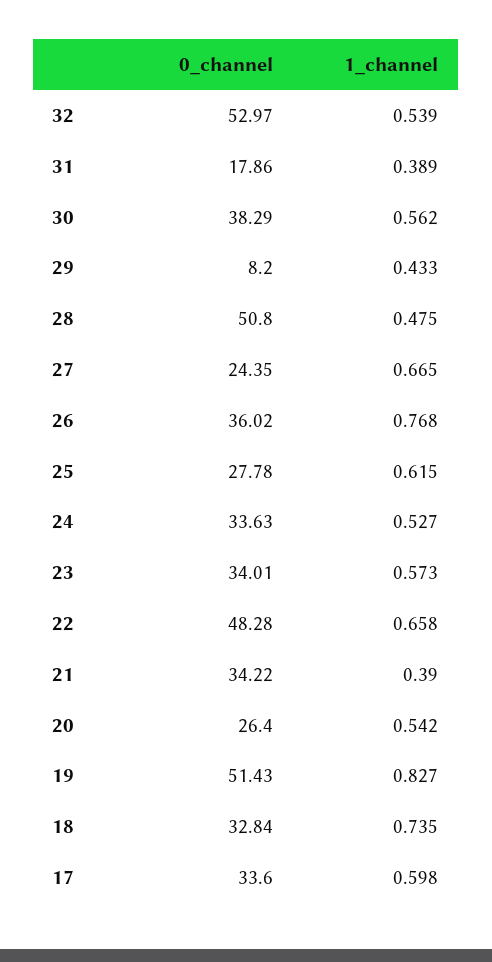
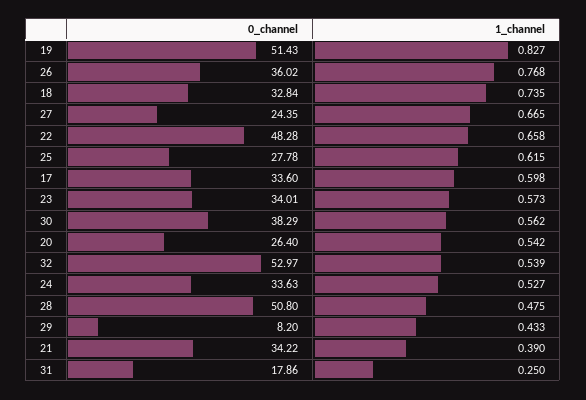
1_channel, 31: 0.389 -> 0.25

